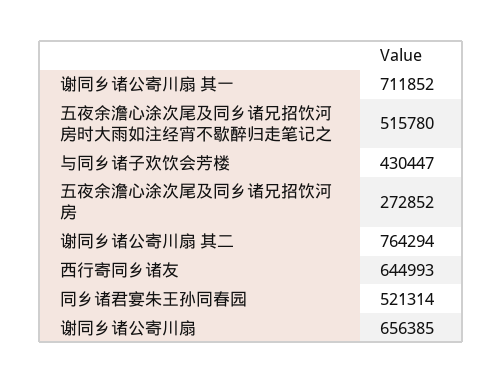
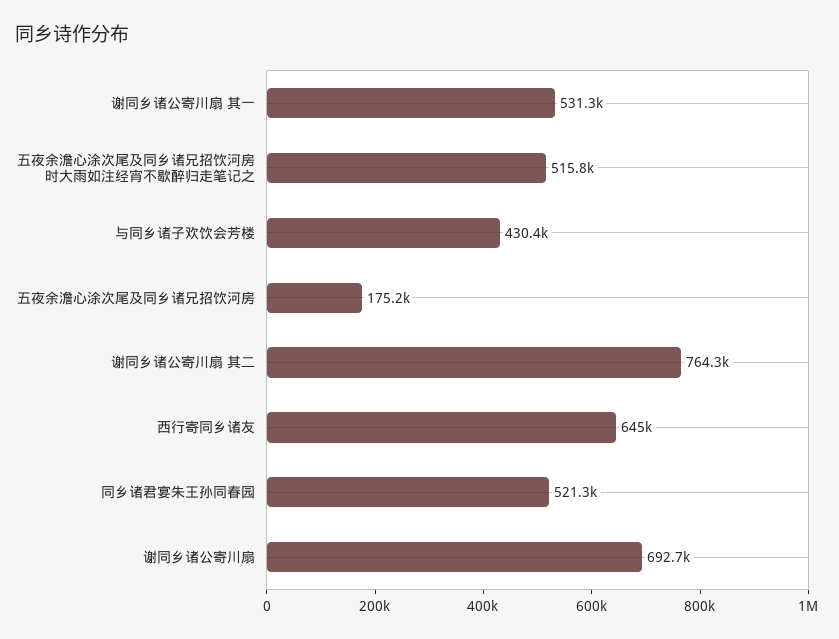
谢同乡诸公寄川扇 其一: 711852 -> 531300
五夜余澹心涂次尾及同乡诸兄招饮河房: 272852 -> 175200
谢同乡诸公寄川扇: 656385 -> 692700

